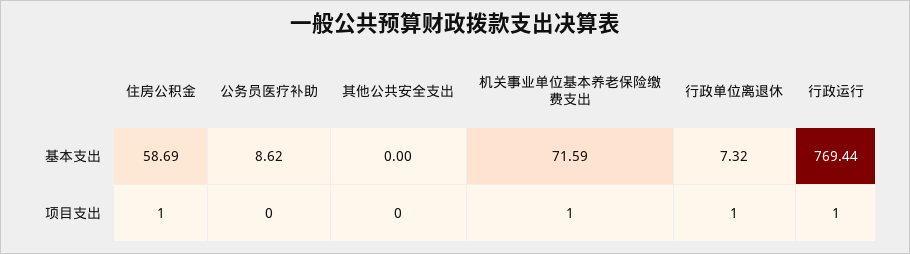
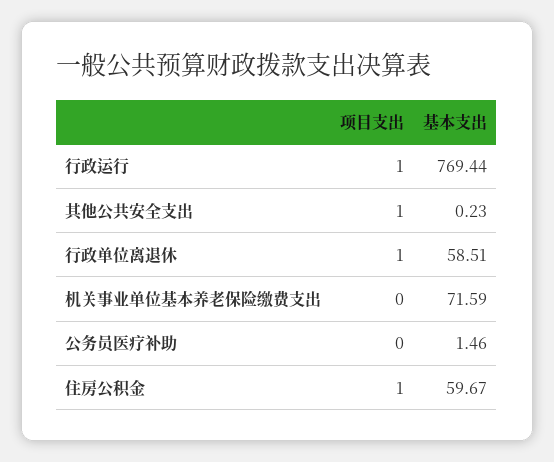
住房公积金, 基本支出: 58.69 -> 59.67
公务员医疗补助, 基本支出: 8.62 -> 1.46
其他公共安全支出, 基本支出: 0 -> 0.23
行政单位离退休, 基本支出: 7.32 -> 58.51
其他公共安全支出, 项目支出: 0 -> 1
机关事业单位基本养老保险缴费支出, 项目支出: 1 -> 0

